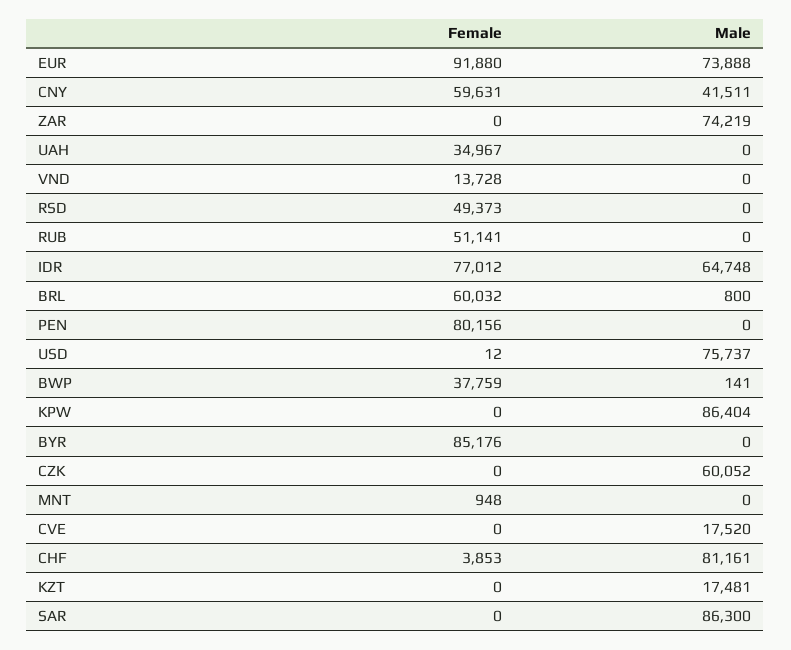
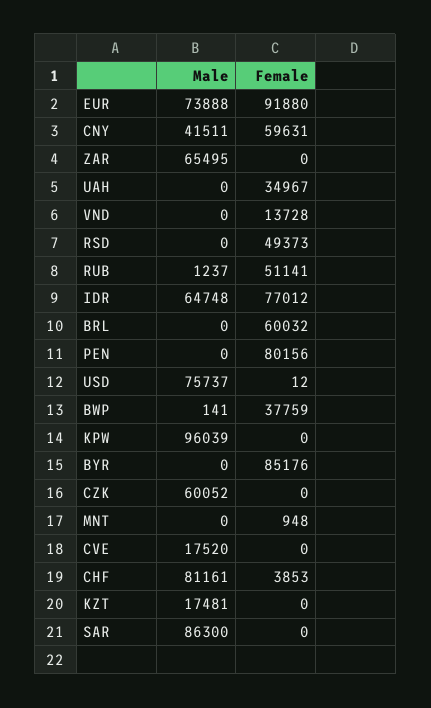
Male, ZAR: 74219 -> 65495
Male, RUB: 0 -> 1237
Male, BRL: 800 -> 0
Male, KPW: 86404 -> 96039

